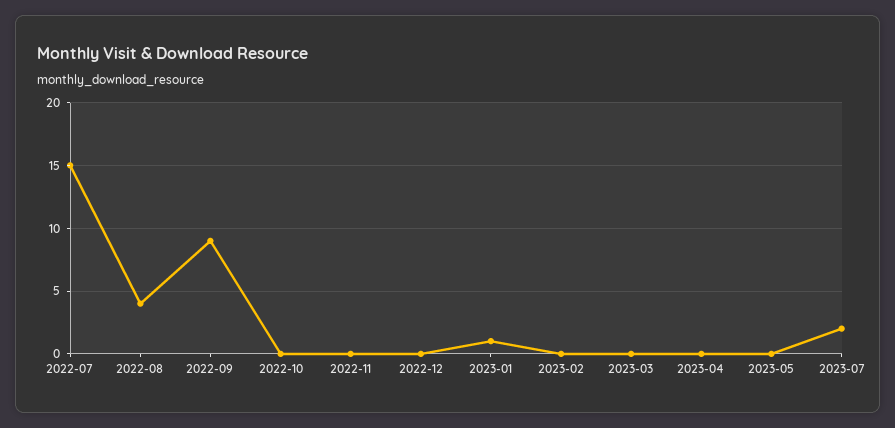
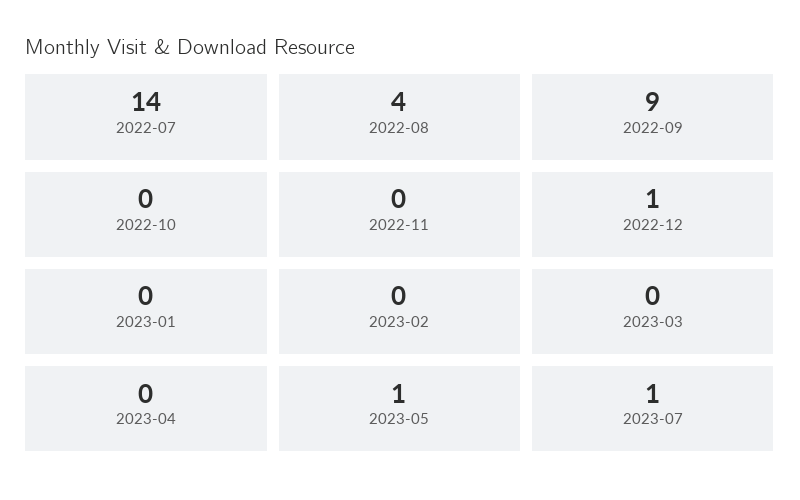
2022-07: 15 -> 14
2022-12: 0 -> 1
2023-01: 1 -> 0
2023-05: 0 -> 1
2023-07: 2 -> 1

